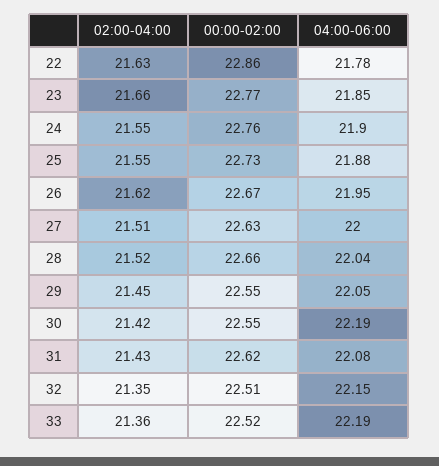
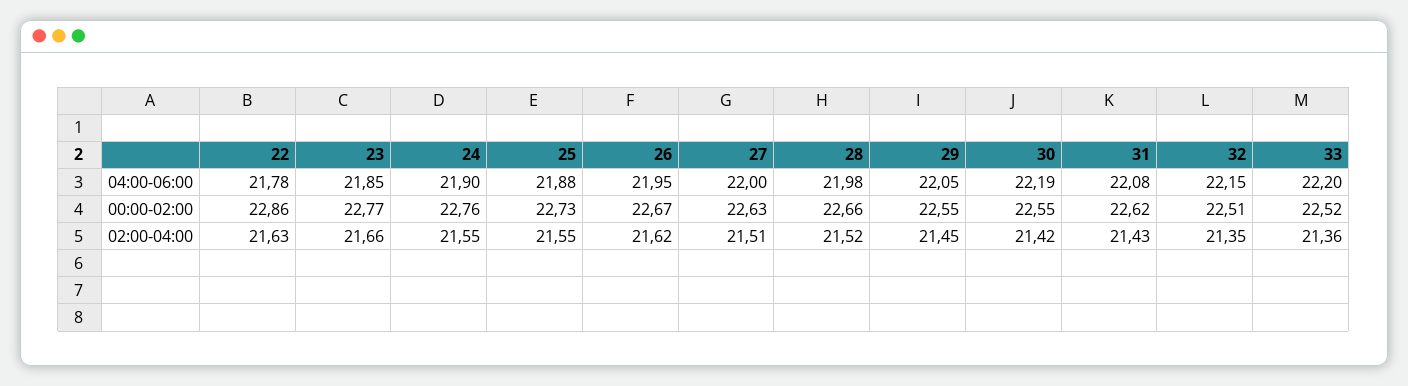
04:00-06:00, 28: 22.04 -> 21.98
04:00-06:00, 33: 22.19 -> 22.2

